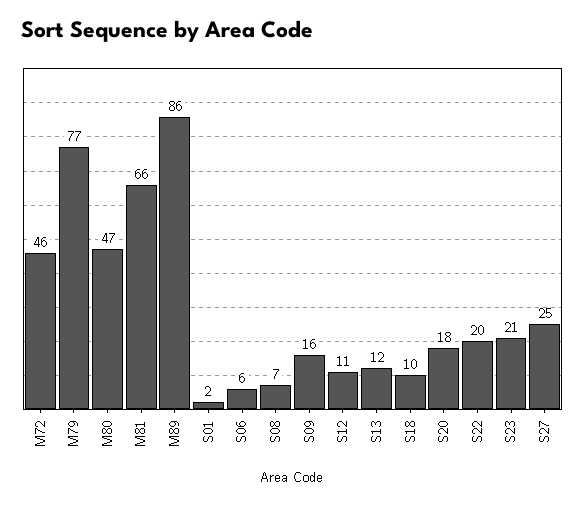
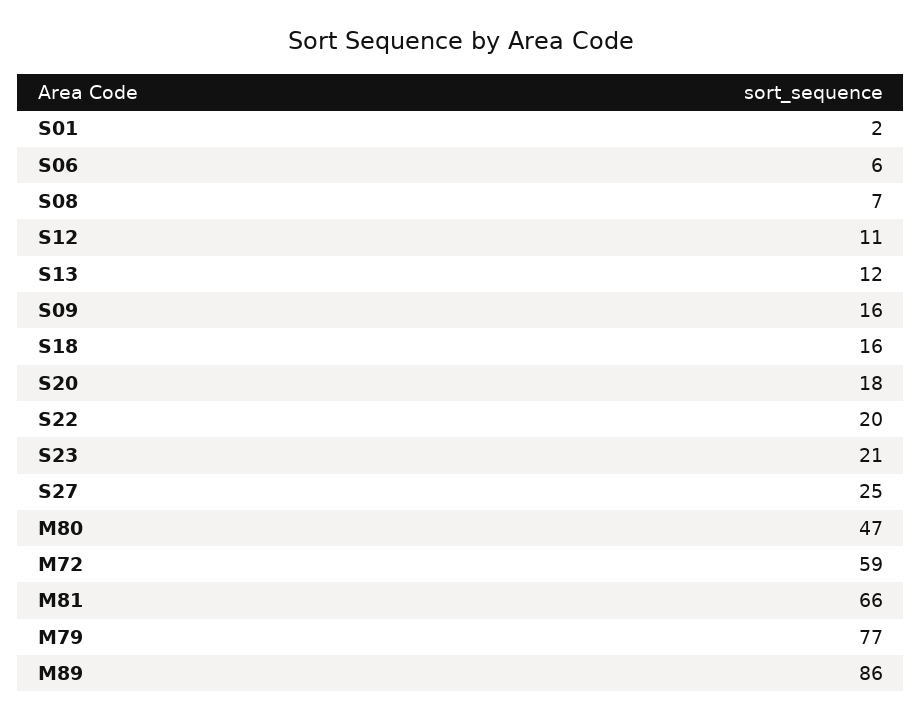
M72: 46 -> 59
S18: 10 -> 16

